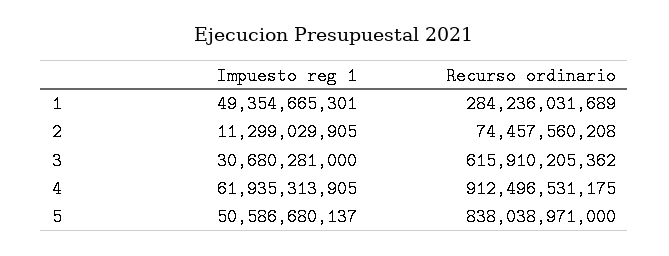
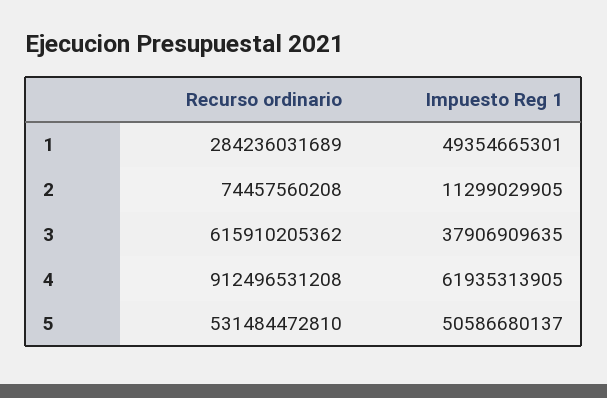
Impuesto reg 1, 3: 30680281000 -> 37906909635
Recurso ordinario, 4: 912496531175 -> 912496531208
Recurso ordinario, 5: 838038971000 -> 531484472810

